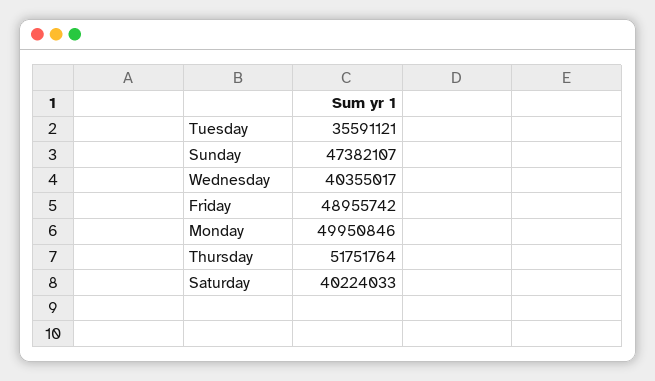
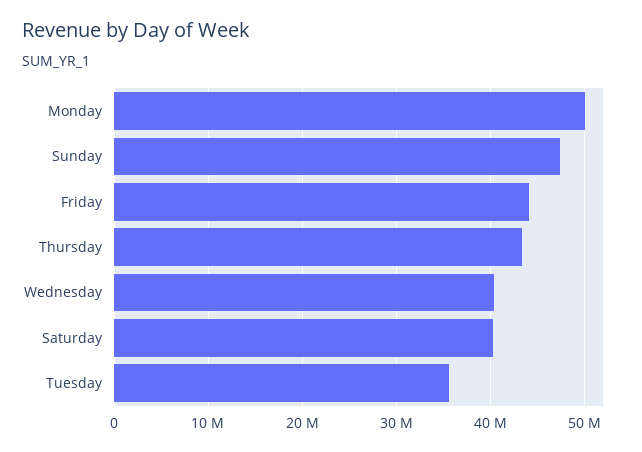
Friday: 48955742 -> 44000000
Thursday: 51751764 -> 43000000

